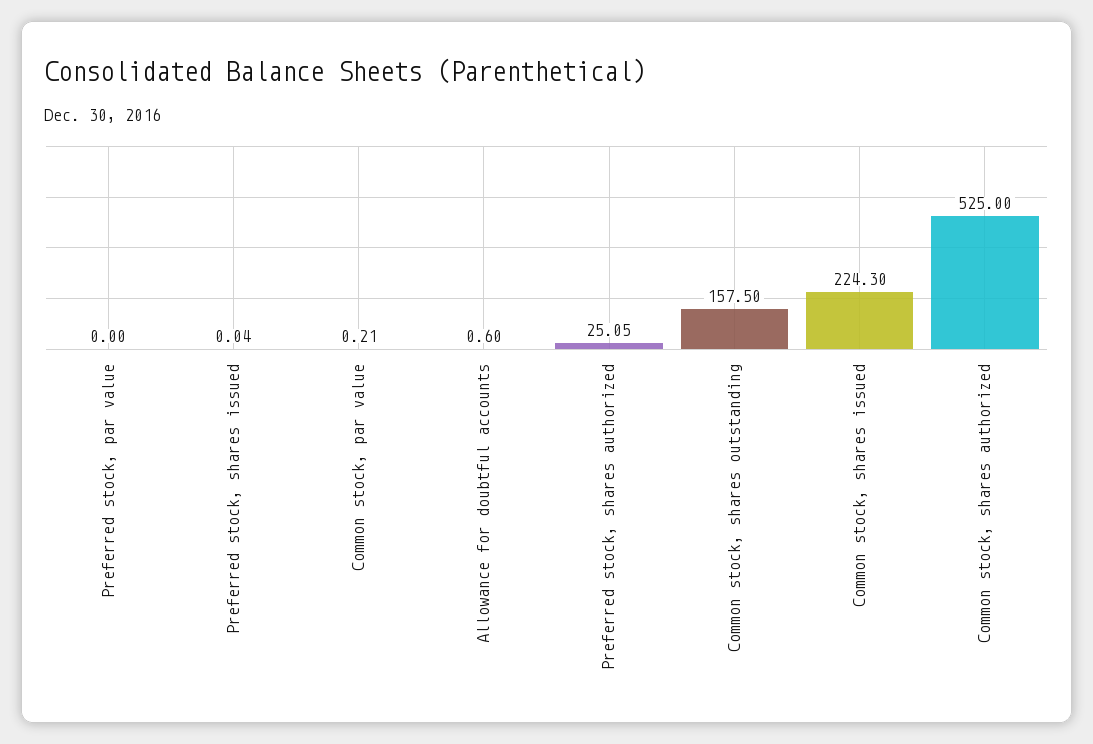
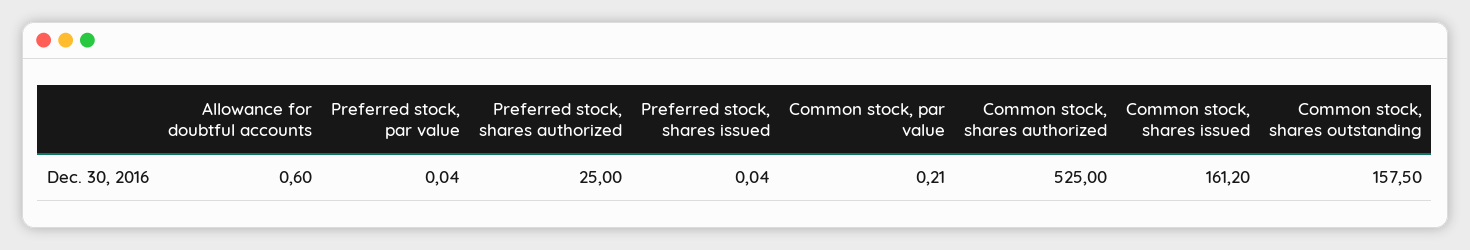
Preferred stock, par value: 0 -> 0.04
Preferred stock, shares authorized: 25.05 -> 25
Common stock, shares issued: 224.3 -> 161.2

